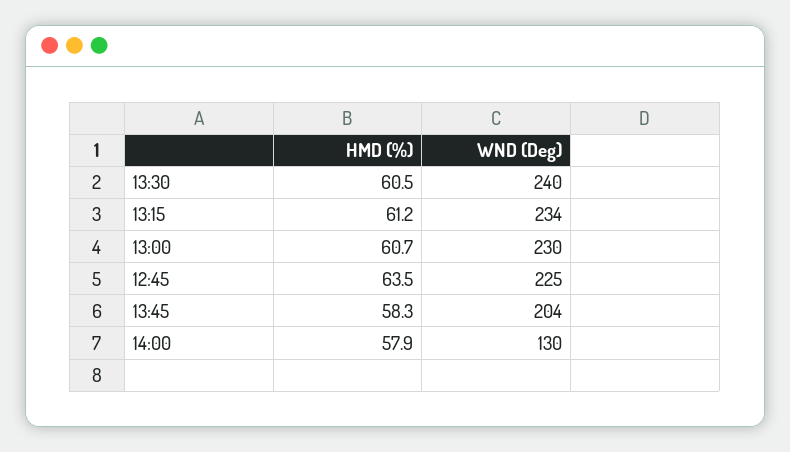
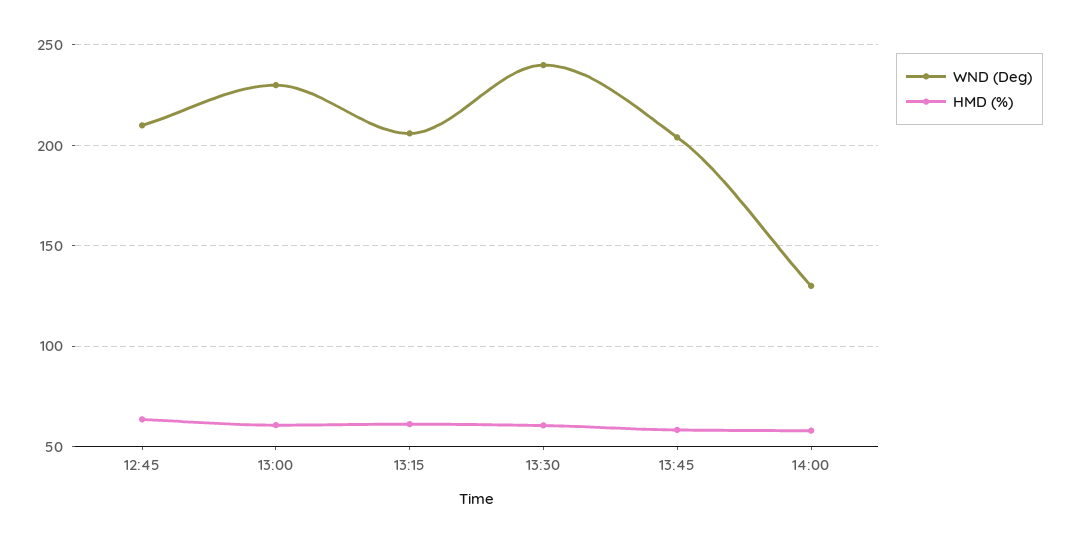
WND (Deg), 13:15: 234 -> 205
WND (Deg), 12:45: 225 -> 210

